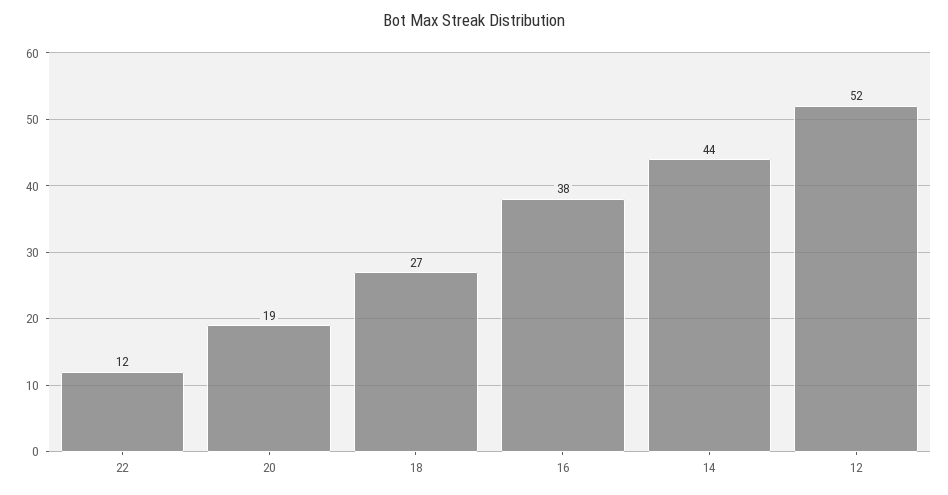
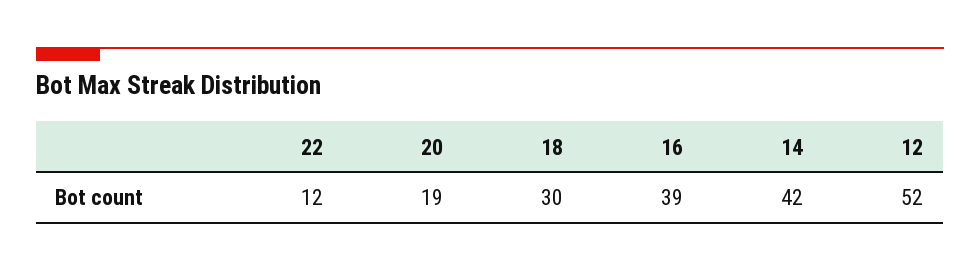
18: 27 -> 30
16: 38 -> 39
14: 44 -> 42

